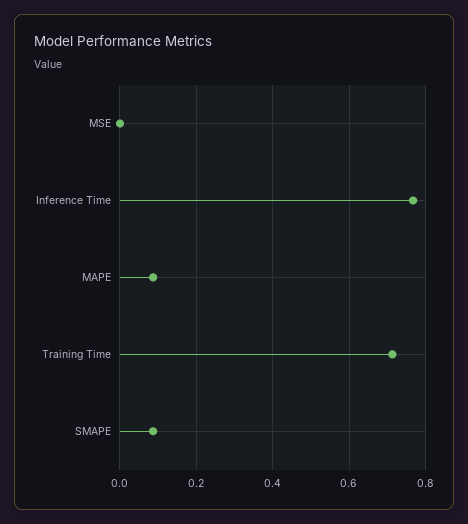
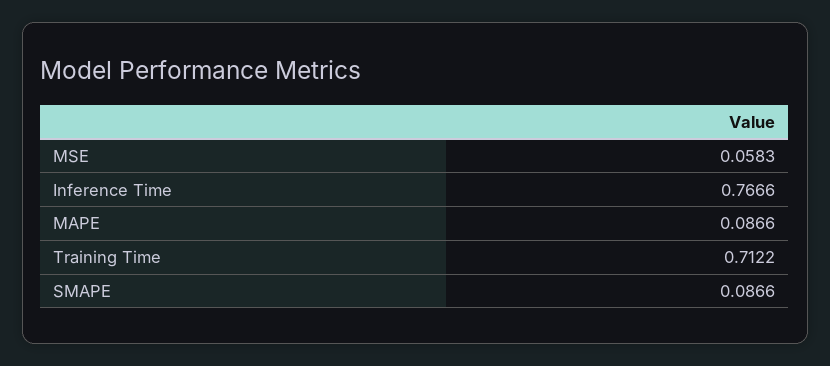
MSE: 0 -> 0.0583

